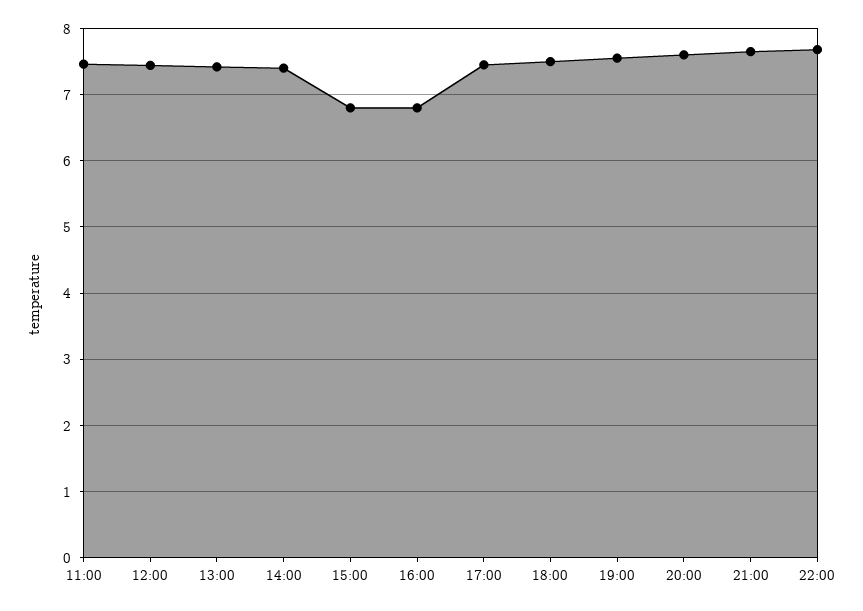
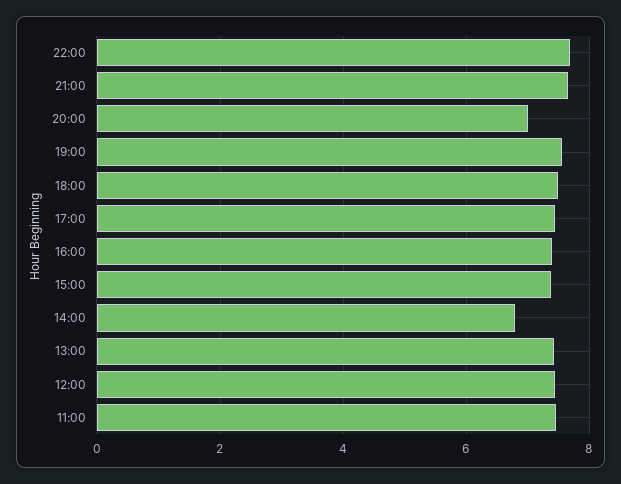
14:00: 7.4 -> 6.8
15:00: 6.8 -> 7.4
16:00: 6.8 -> 7.4
20:00: 7.6 -> 7

